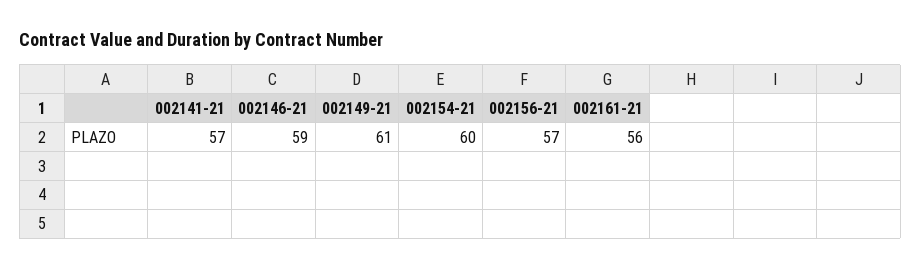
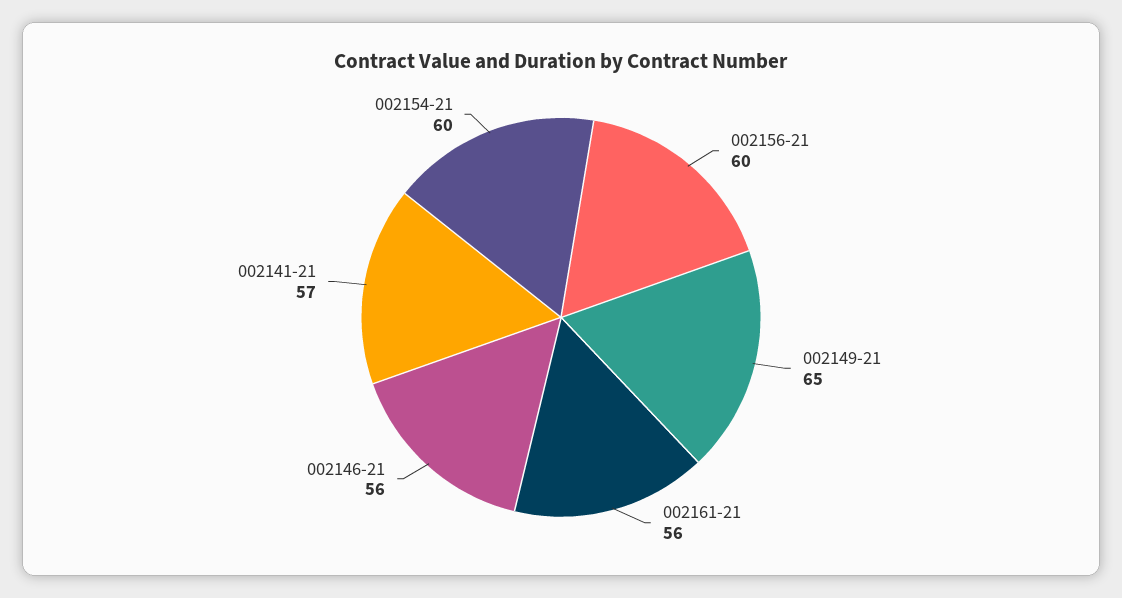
002146-21: 59 -> 56
002149-21: 61 -> 65
002156-21: 57 -> 60

